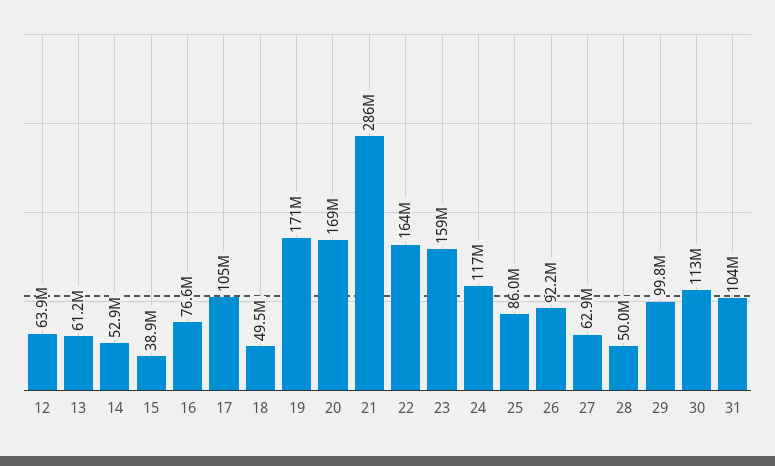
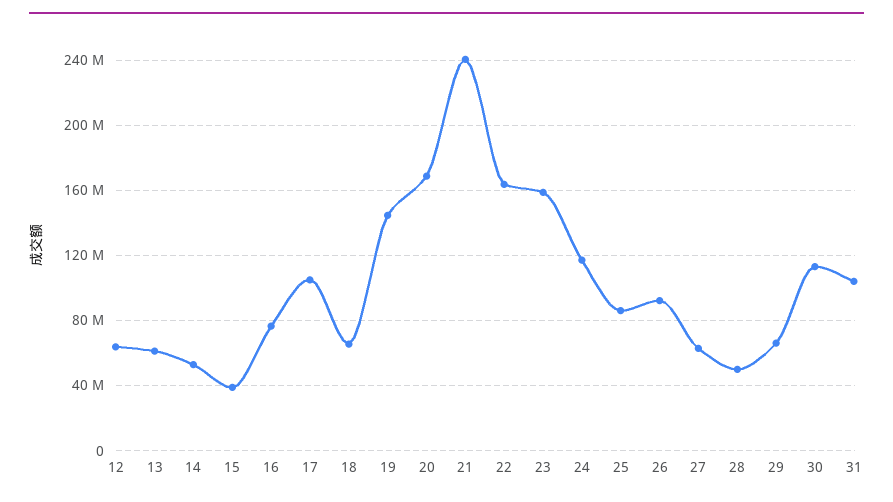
18: 49500000 -> 65000000
19: 171000000 -> 145000000
21: 286000000 -> 240000000
29: 99800000 -> 65000000

